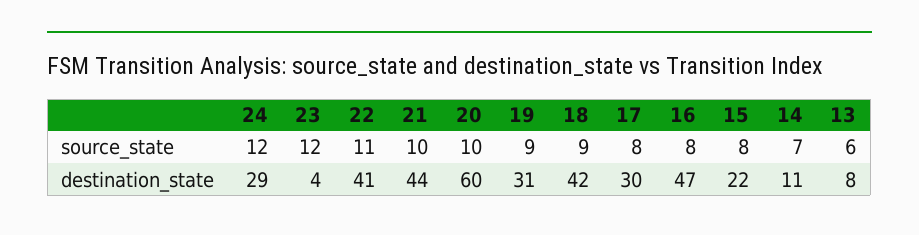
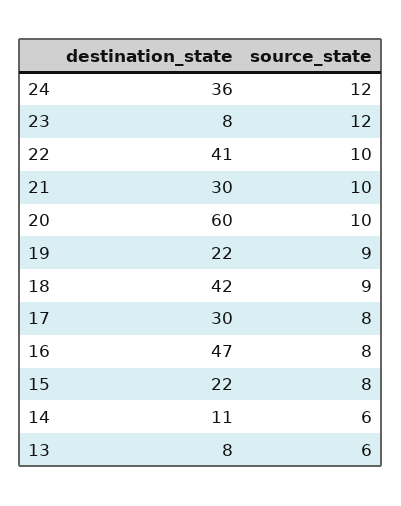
22, source_state: 11 -> 10
14, source_state: 7 -> 6
24, destination_state: 29 -> 36
23, destination_state: 4 -> 8
21, destination_state: 44 -> 30
19, destination_state: 31 -> 22

